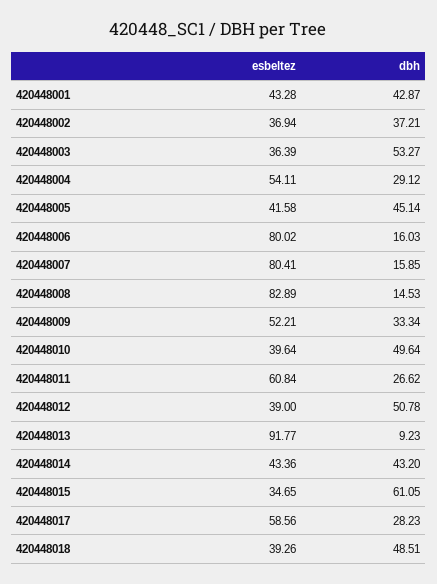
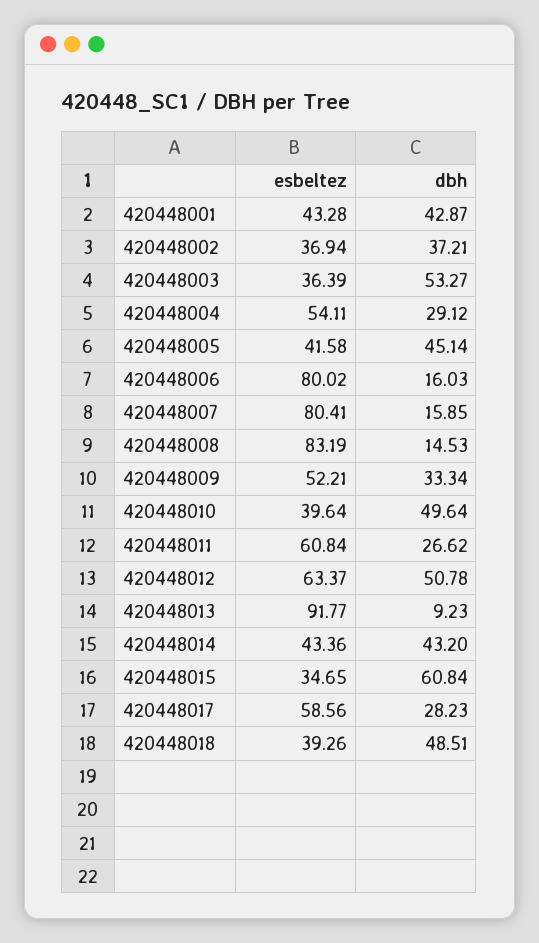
esbeltez, 420448008: 82.89 -> 83.19
esbeltez, 420448012: 39 -> 63.37
dbh, 420448015: 61.05 -> 60.84

